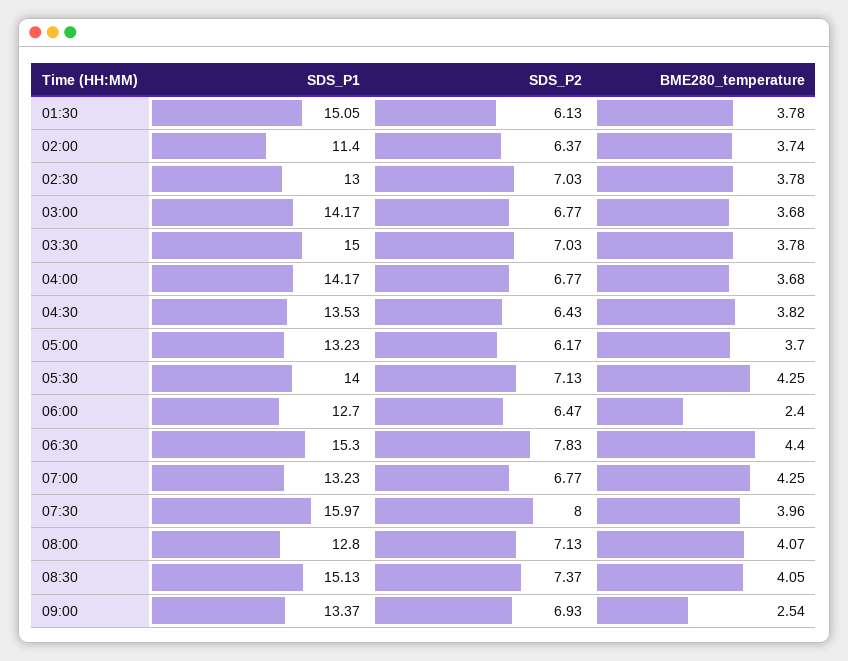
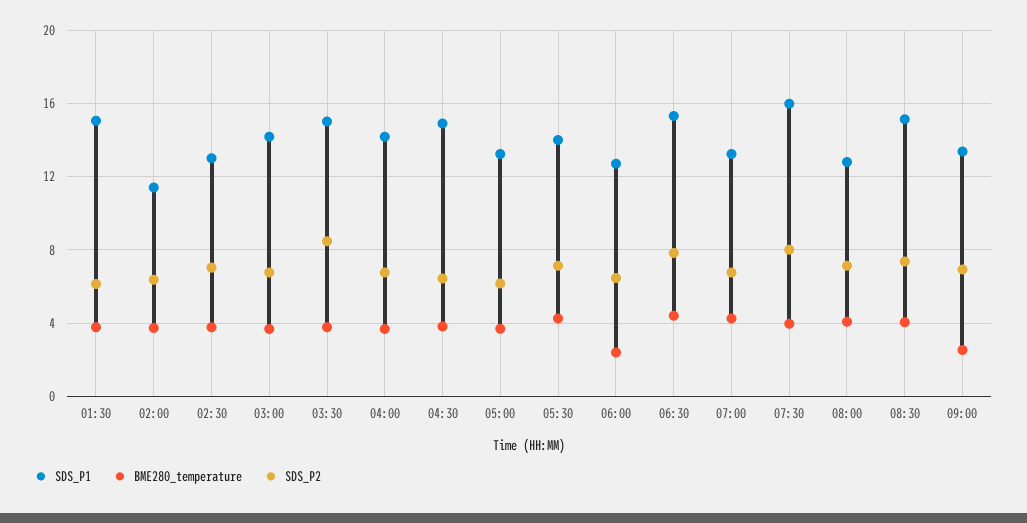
SDS_P2, 03:30: 7.03 -> 8.5
SDS_P1, 04:30: 13.53 -> 15

